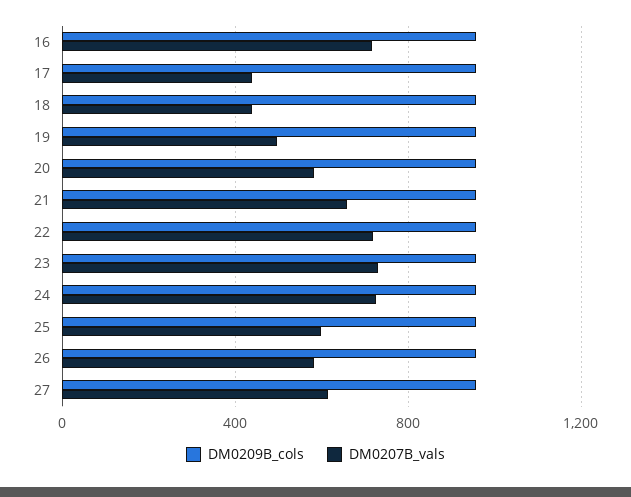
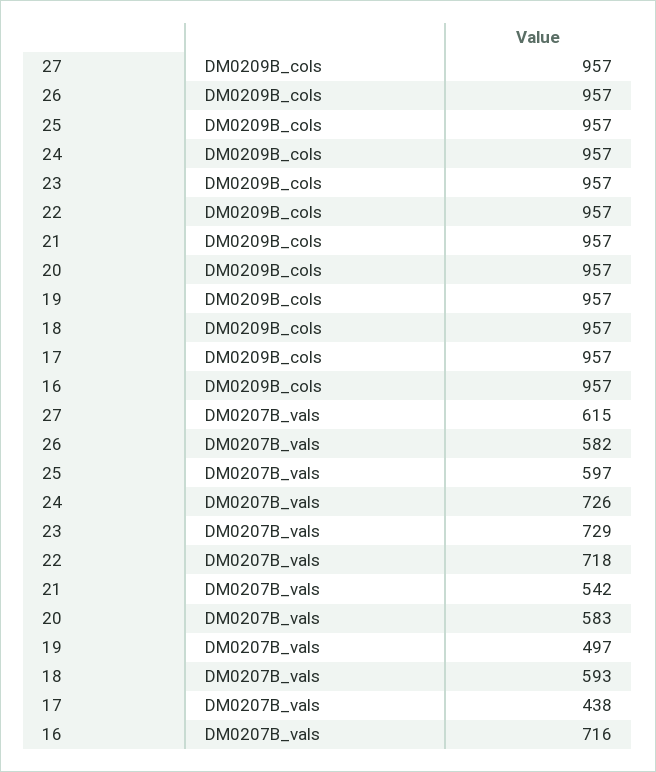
DM0207B_vals, 18: 450 -> 593
DM0207B_vals, 21: 650 -> 542

